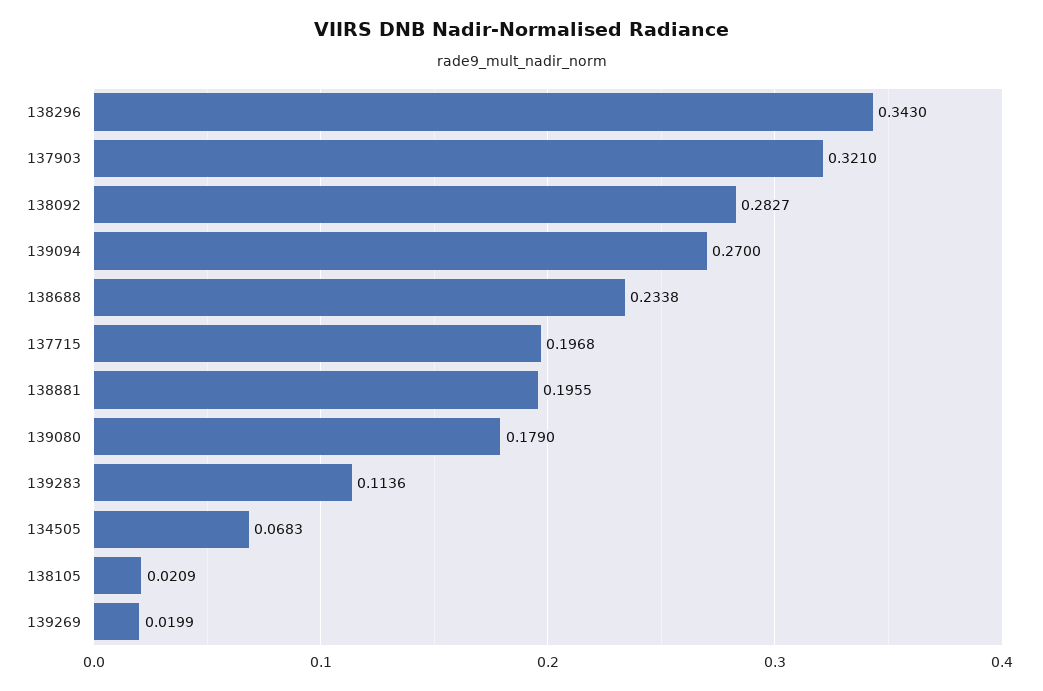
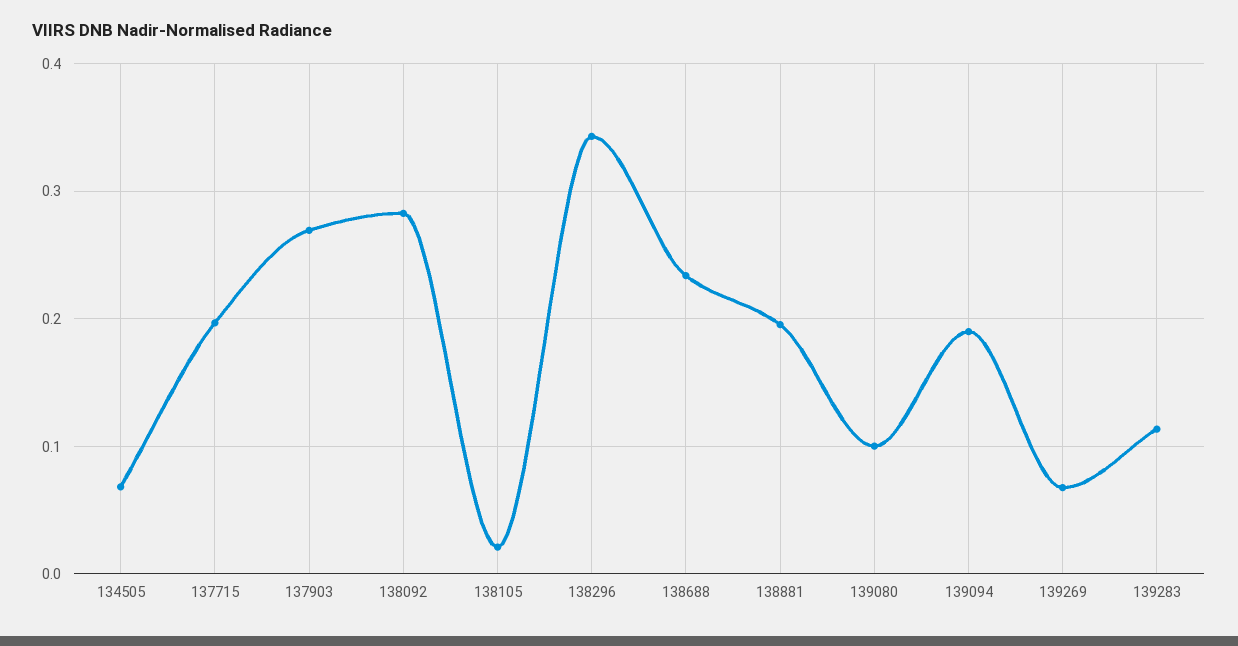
137903: 0.321 -> 0.27
139094: 0.27 -> 0.19
139080: 0.179 -> 0.1
139269: 0.0199 -> 0.07

